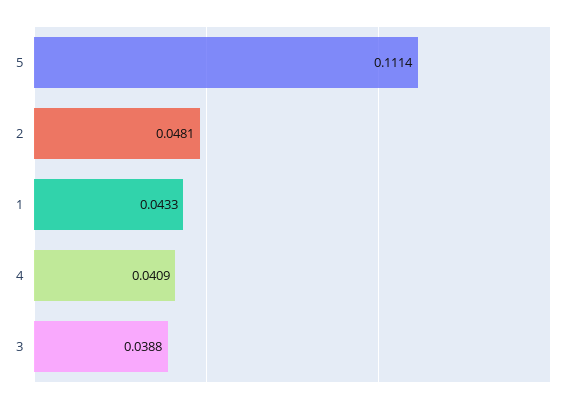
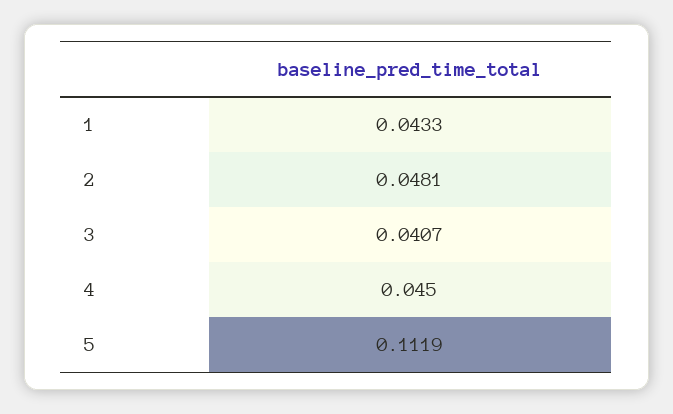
5: 0.1114 -> 0.1119
4: 0.0409 -> 0.045
3: 0.0388 -> 0.0407

